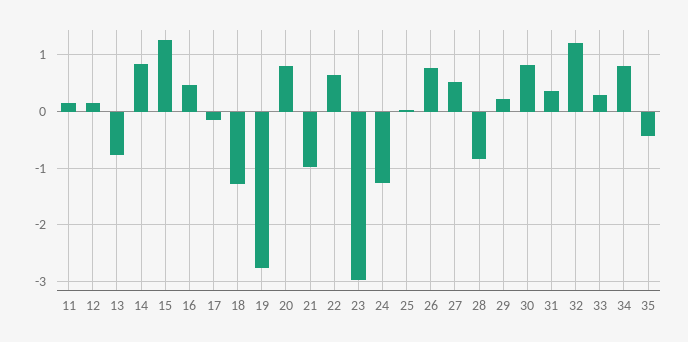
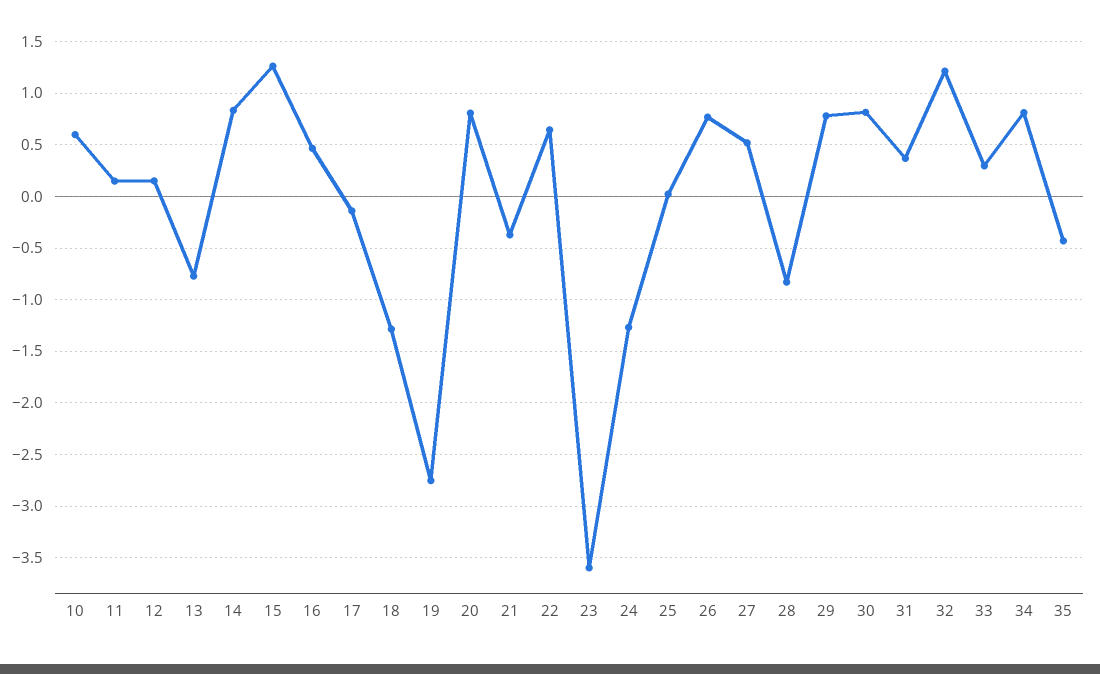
21: -1 -> -0.4
23: -3 -> -3.6
29: 0.2 -> 0.8
10: none -> 0.6

